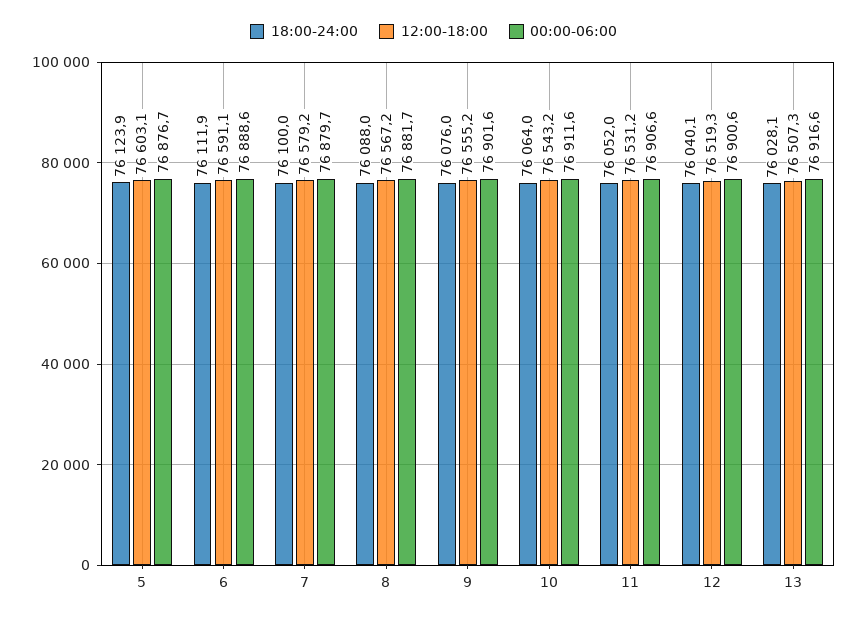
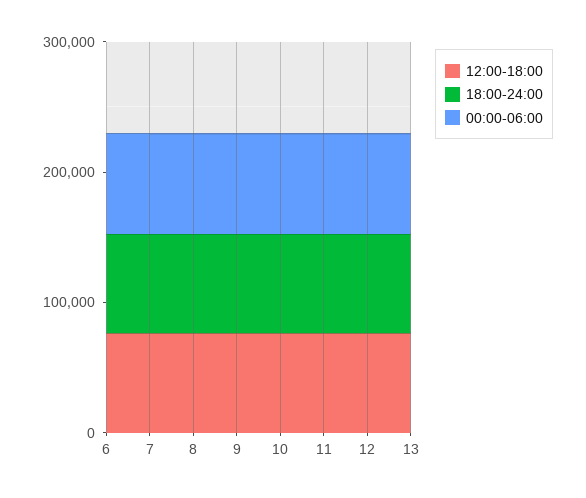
18:00-24:00, 5: 76123.9 -> none
12:00-18:00, 5: 76603.1 -> none
00:00-06:00, 5: 76876.7 -> none

